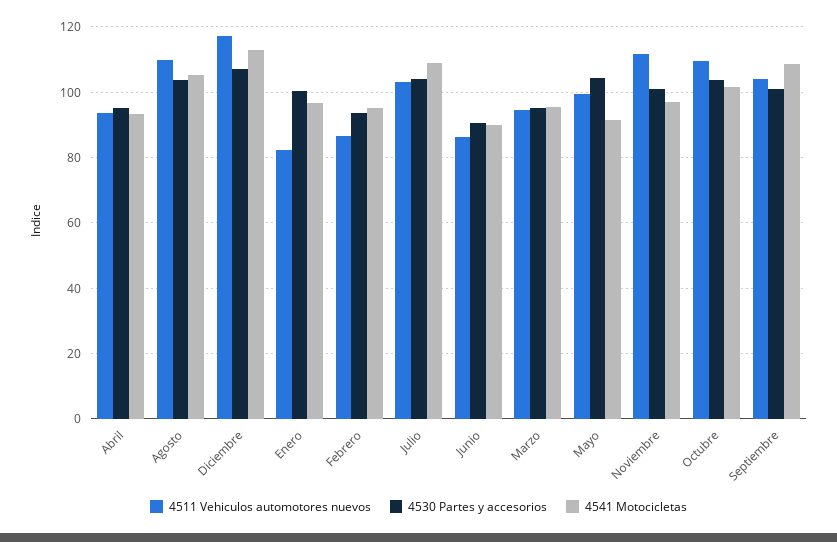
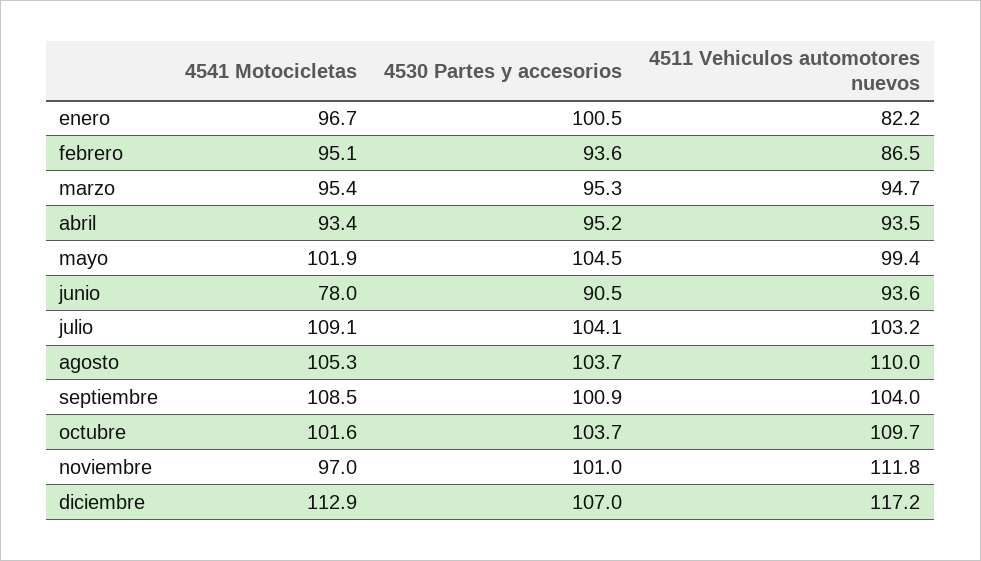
4511 Vehiculos automotores nuevos, Junio: 86 -> 93.6
4541 Motocicletas, Junio: 90 -> 78
4541 Motocicletas, Mayo: 92 -> 101.9

